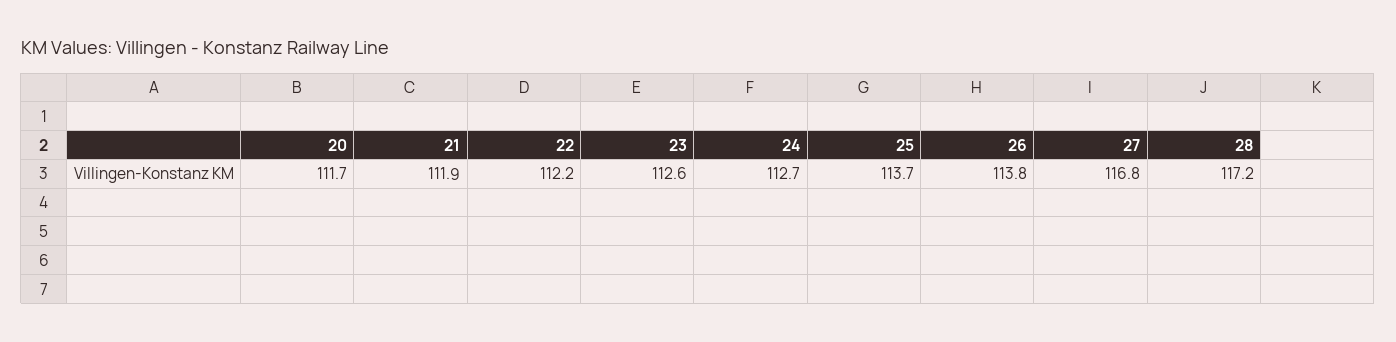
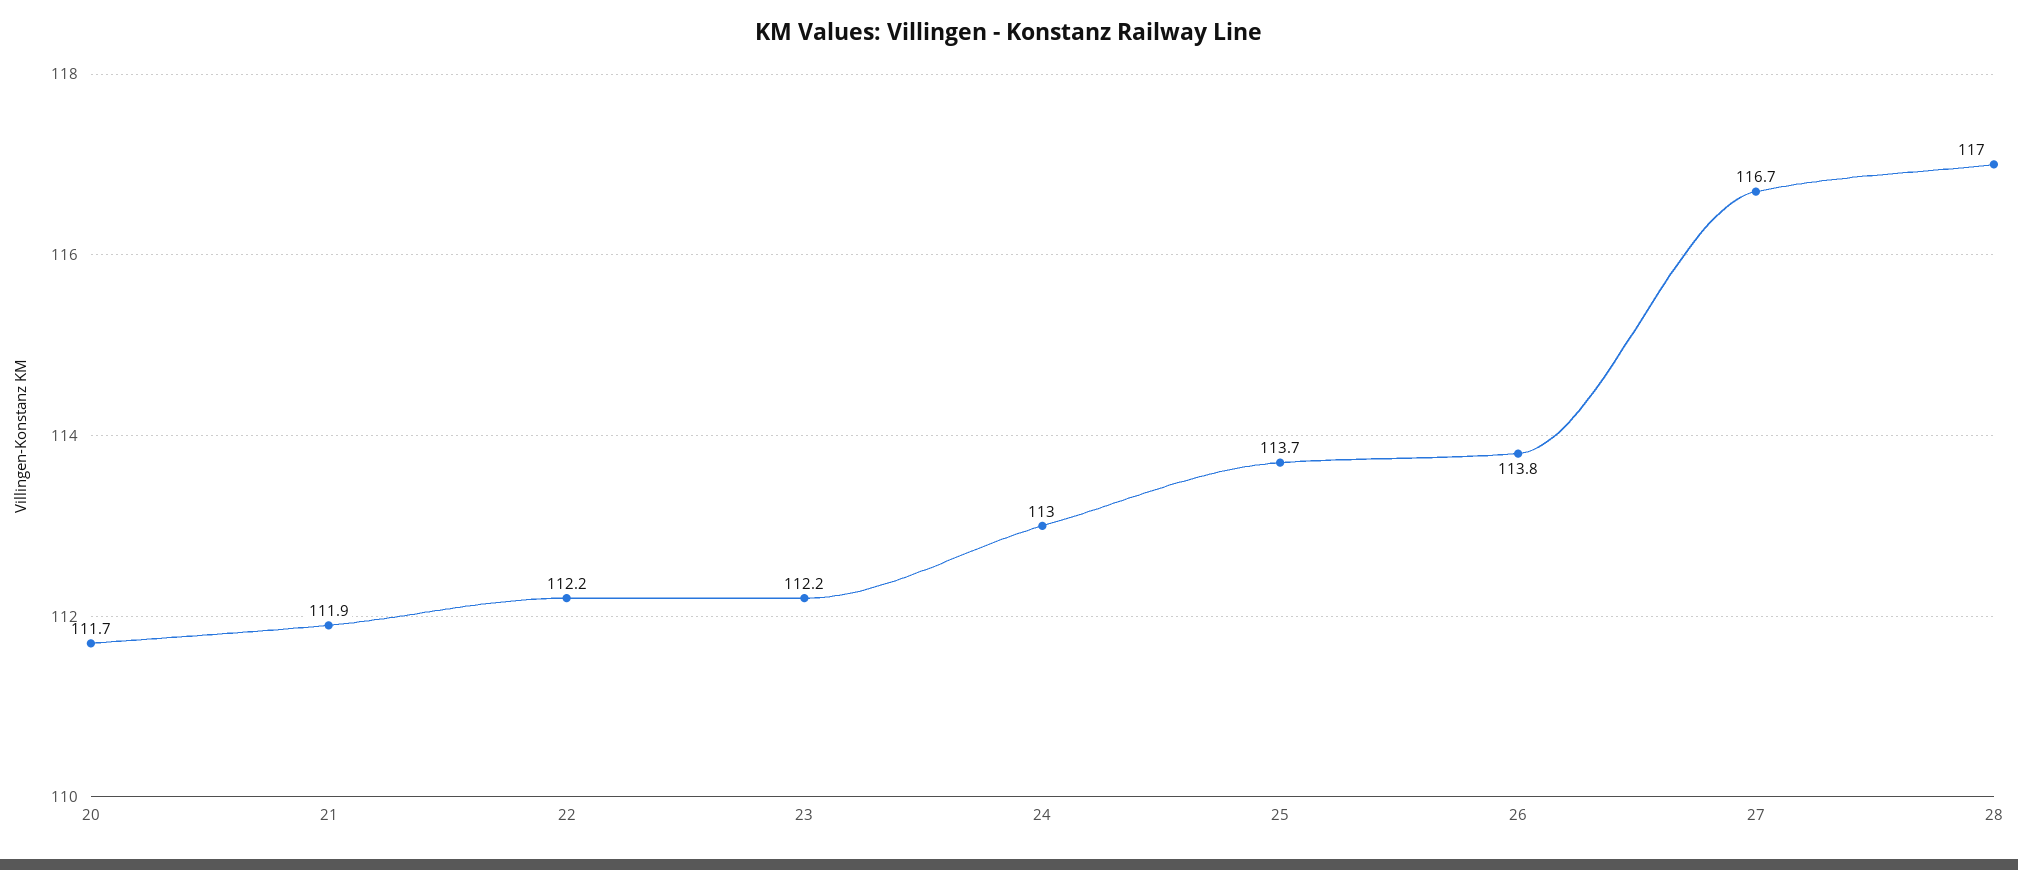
23: 112.6 -> 112.2
24: 112.7 -> 113
27: 116.8 -> 116.7
28: 117.2 -> 117

